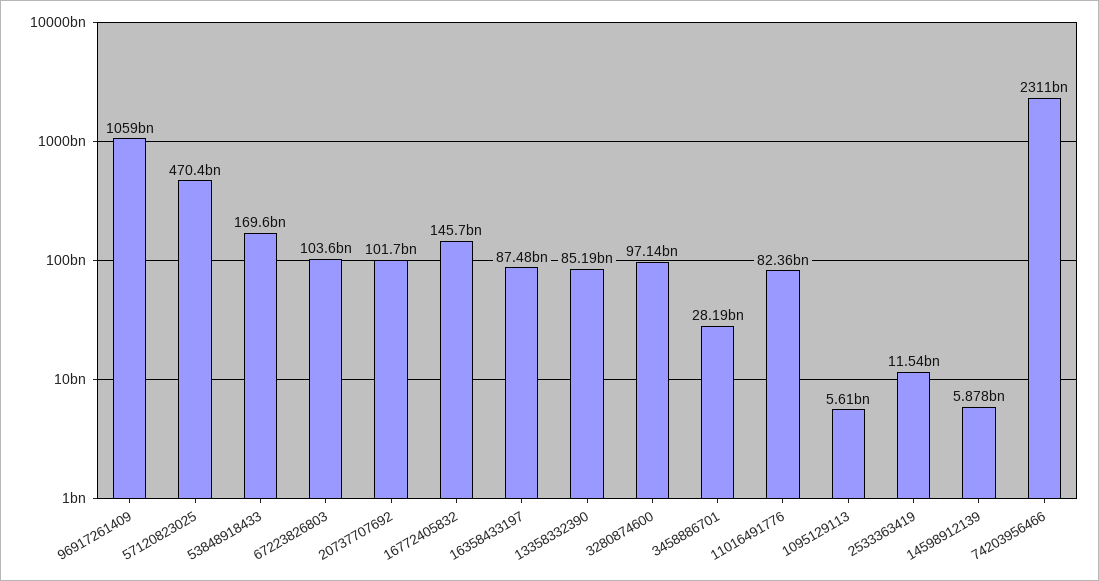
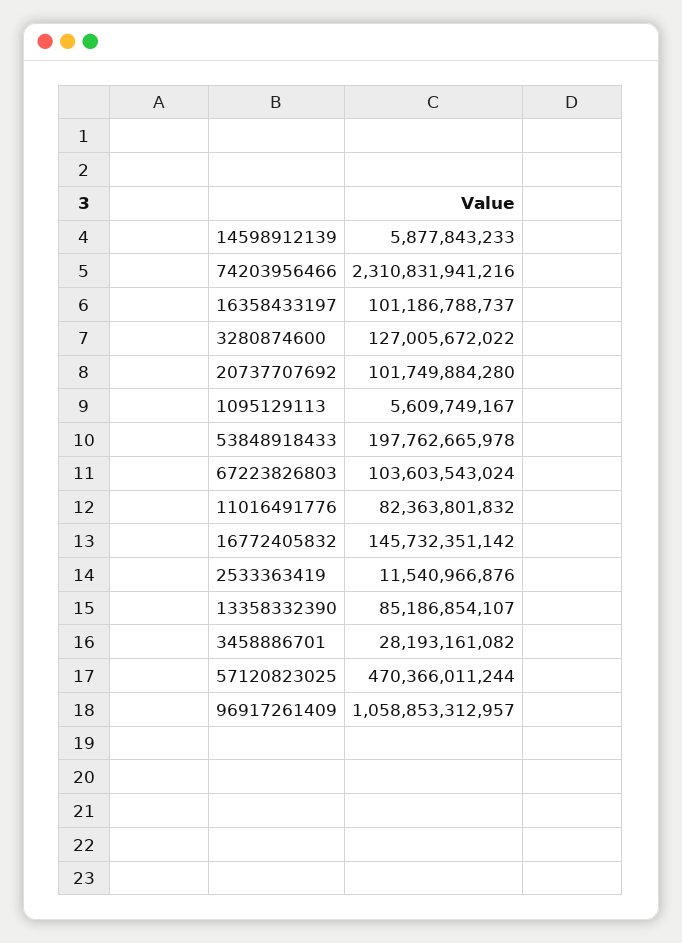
53848918433: 169600000000 -> 197762665978
16358433197: 87480000000 -> 101186788737
3280874600: 97140000000 -> 127005672022

